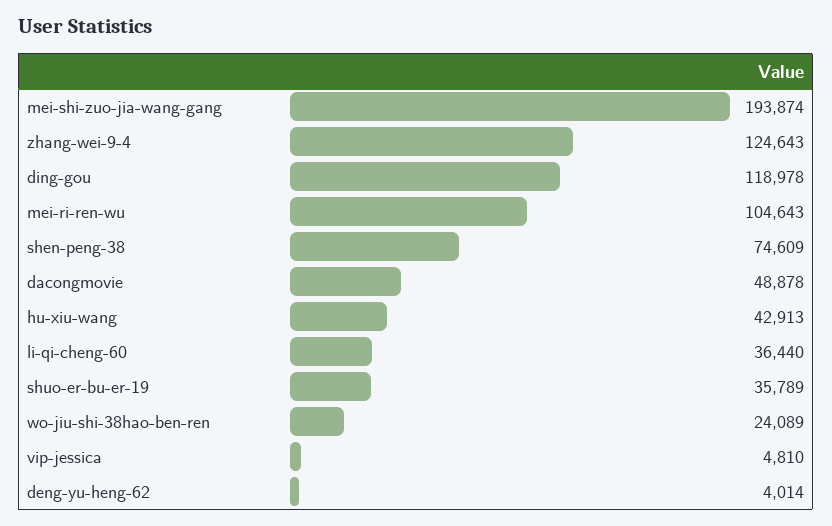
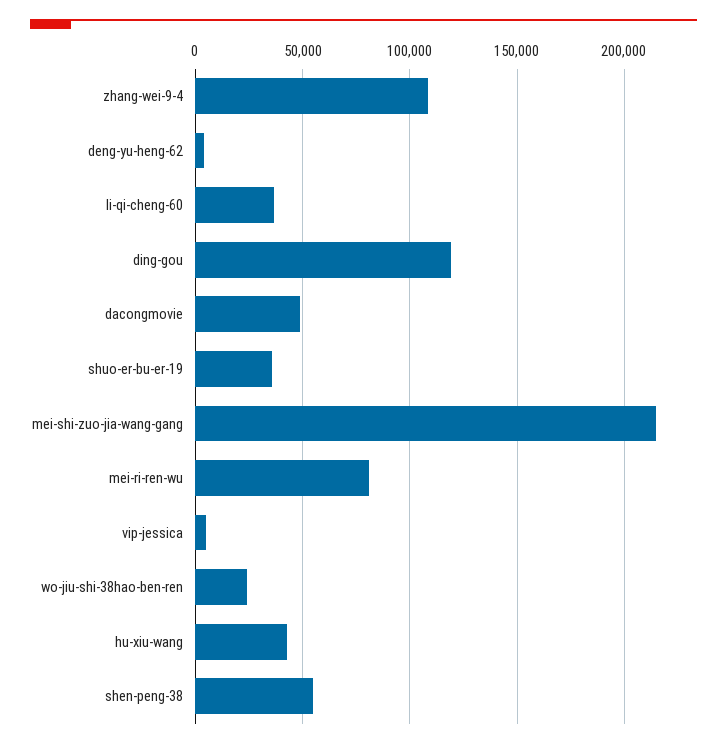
mei-shi-zuo-jia-wang-gang: 193874 -> 215000
zhang-wei-9-4: 124643 -> 110000
mei-ri-ren-wu: 104643 -> 80000
shen-peng-38: 74609 -> 55000

